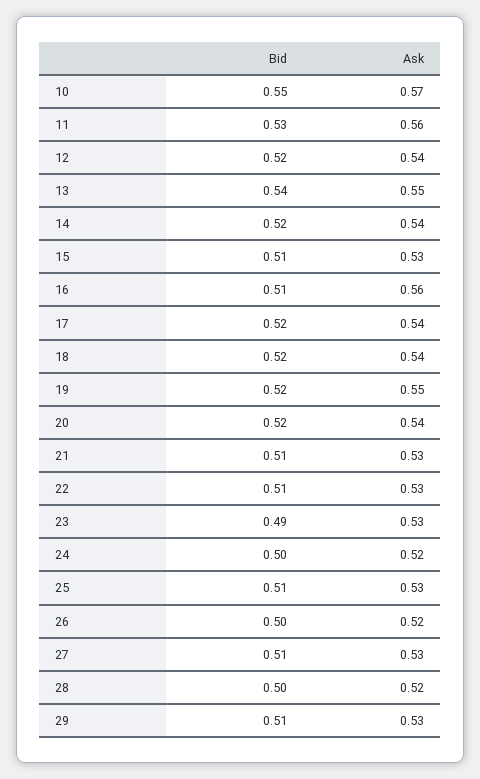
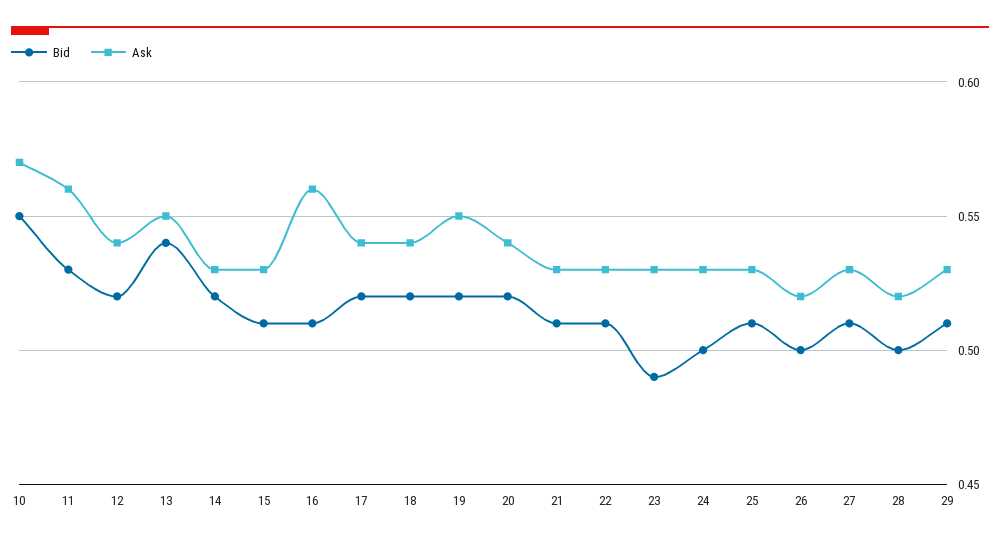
Ask, 14: 0.54 -> 0.53
Ask, 24: 0.52 -> 0.53

